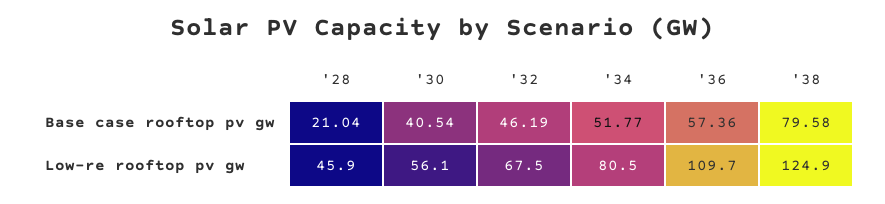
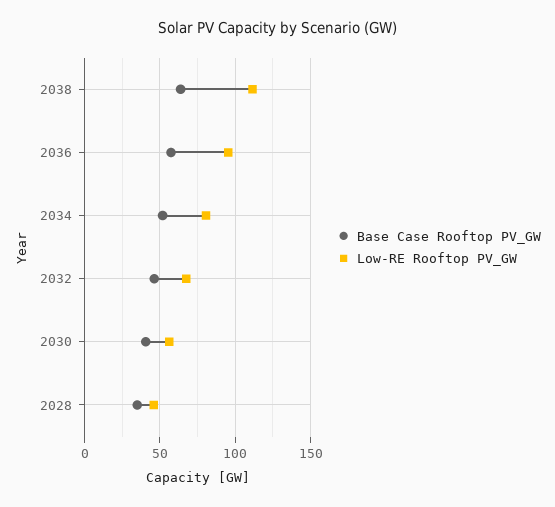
Base case rooftop pv gw, '28: 21.04 -> 35
Base case rooftop pv gw, '38: 79.58 -> 65
Low-re rooftop pv gw, '36: 109.7 -> 95
Low-re rooftop pv gw, '38: 124.9 -> 110

